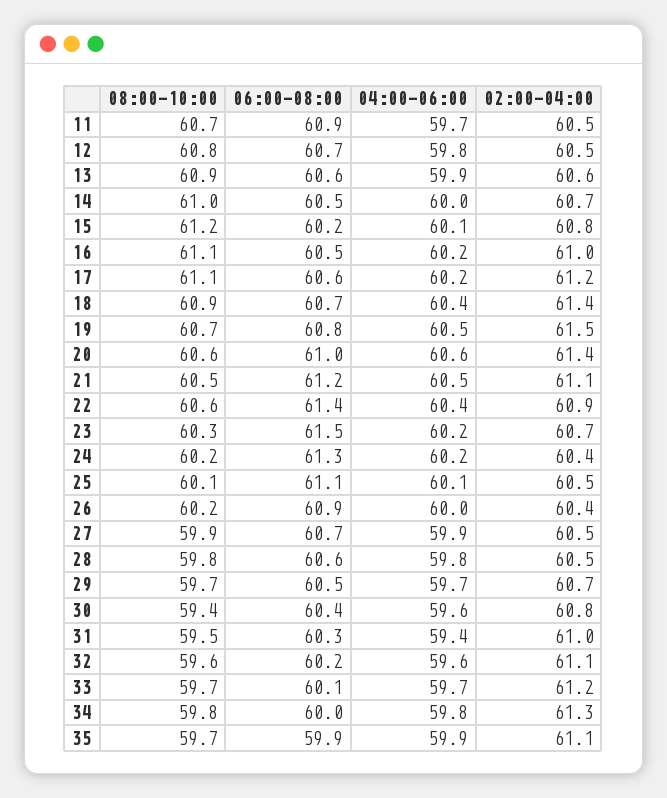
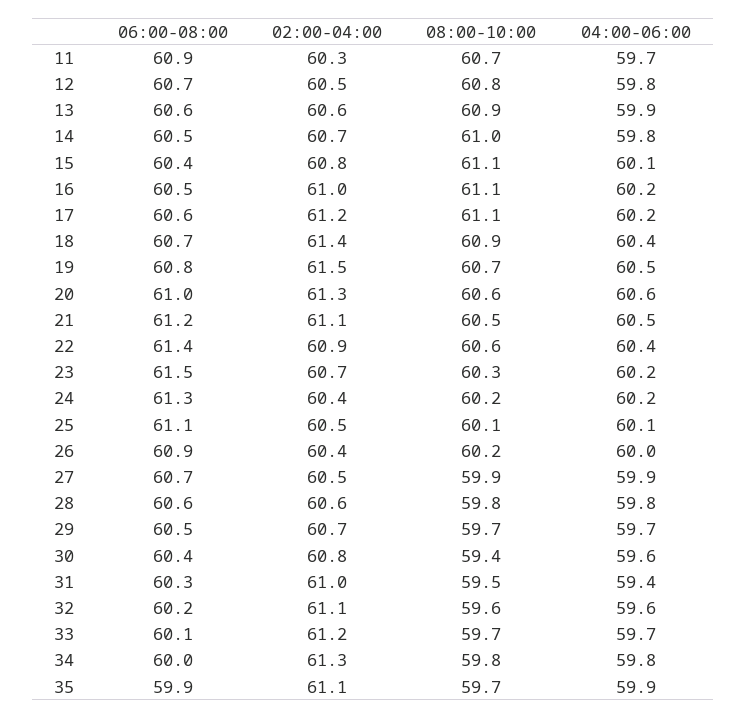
02:00-04:00, 11: 60.5 -> 60.3
04:00-06:00, 14: 60 -> 59.8
08:00-10:00, 15: 61.2 -> 61.1
06:00-08:00, 15: 60.2 -> 60.4
02:00-04:00, 20: 61.4 -> 61.3
02:00-04:00, 28: 60.5 -> 60.6

